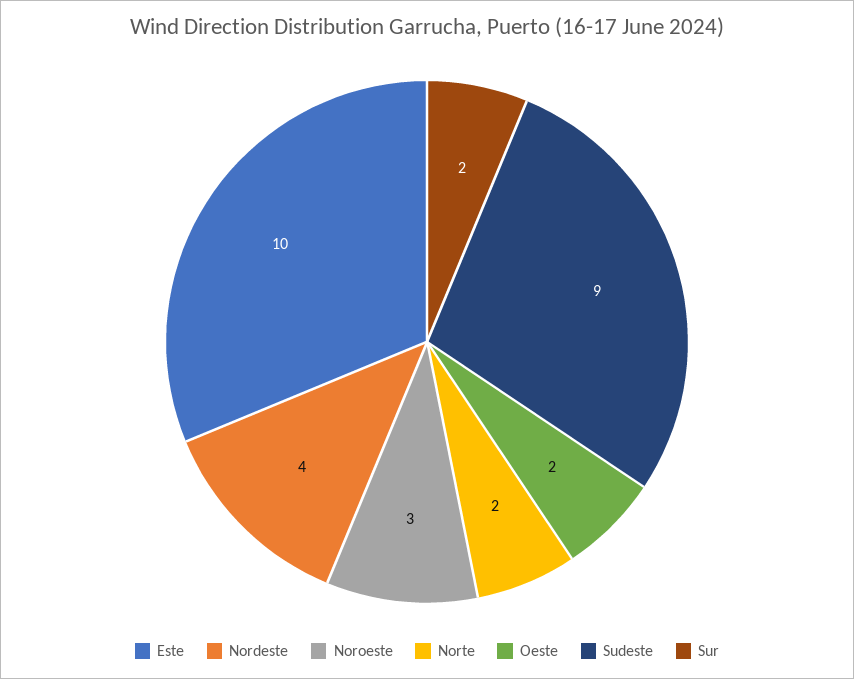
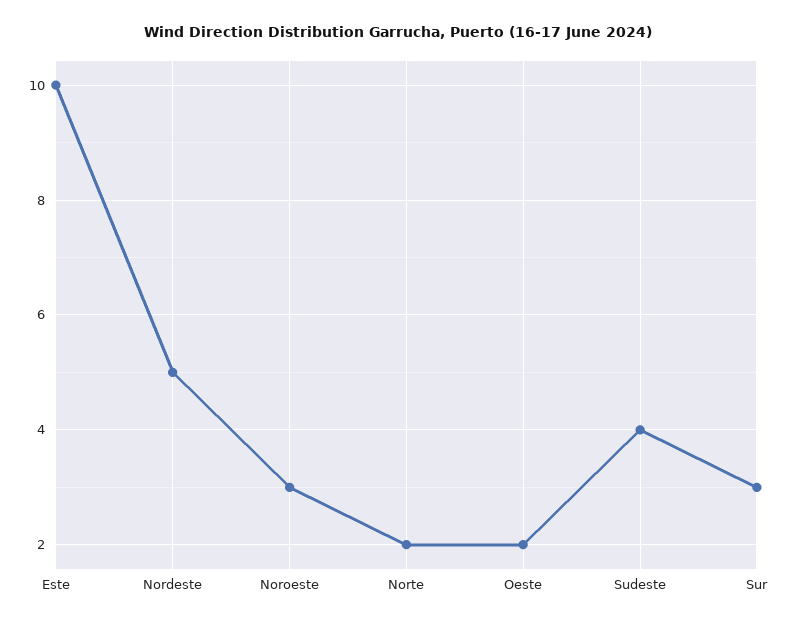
Nordeste: 4 -> 5
Sudeste: 9 -> 4
Sur: 2 -> 3

